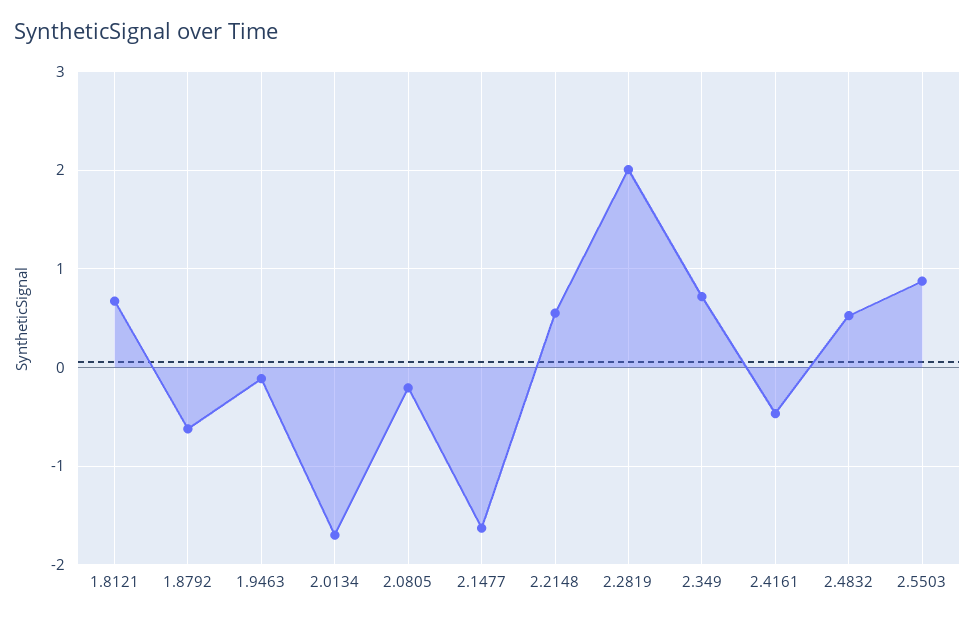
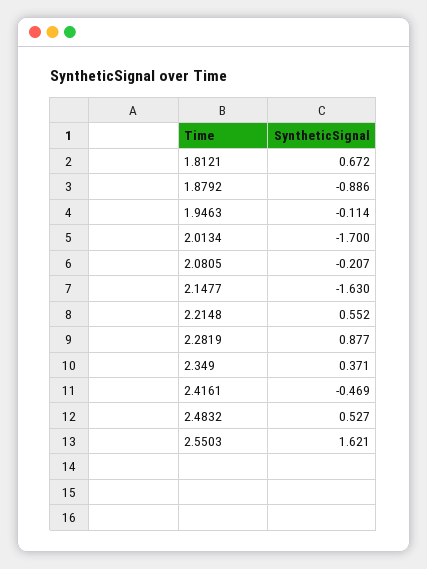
1.8792: -0.6 -> -0.886
2.2819: 2 -> 0.877
2.349: 0.7 -> 0.371
2.5503: 0.9 -> 1.621

